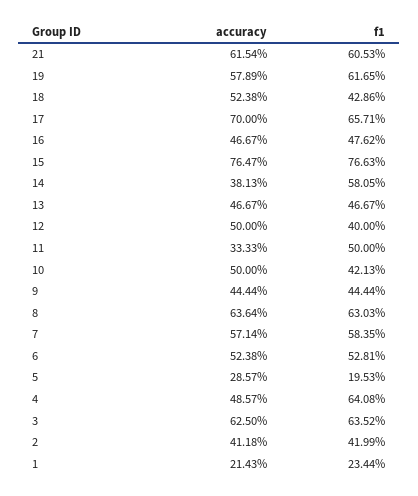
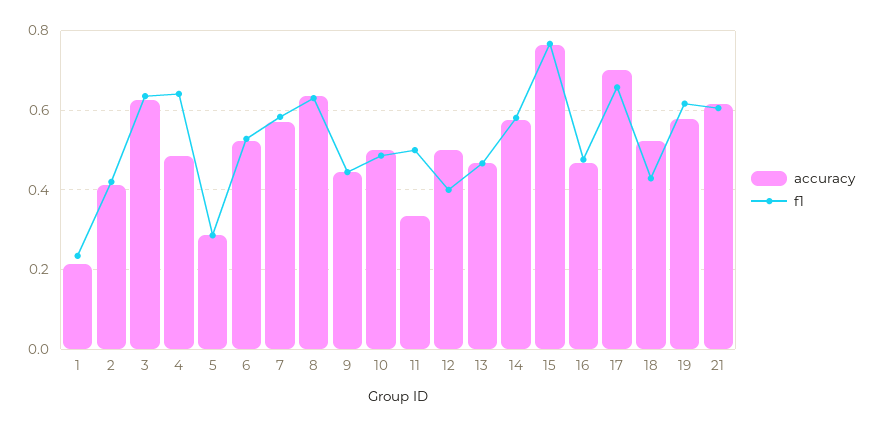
accuracy, 14: 0.3813 -> 0.58
f1, 10: 0.4213 -> 0.48
f1, 5: 0.1953 -> 0.28

